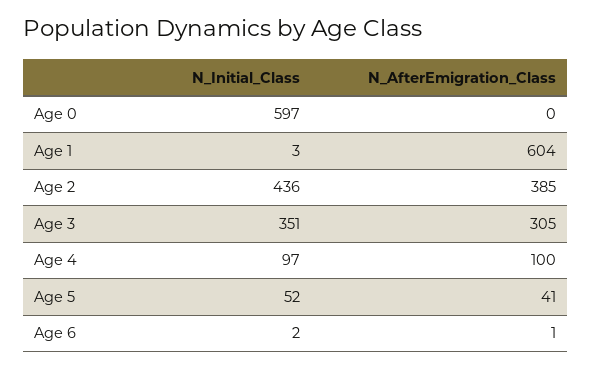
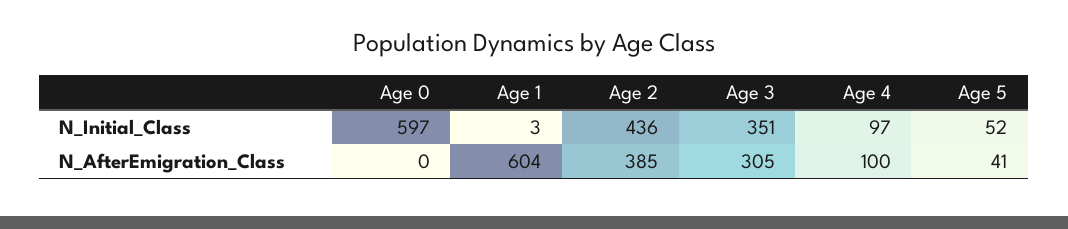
N_Initial_Class, Age 6: 2 -> none
N_AfterEmigration_Class, Age 6: 1 -> none

